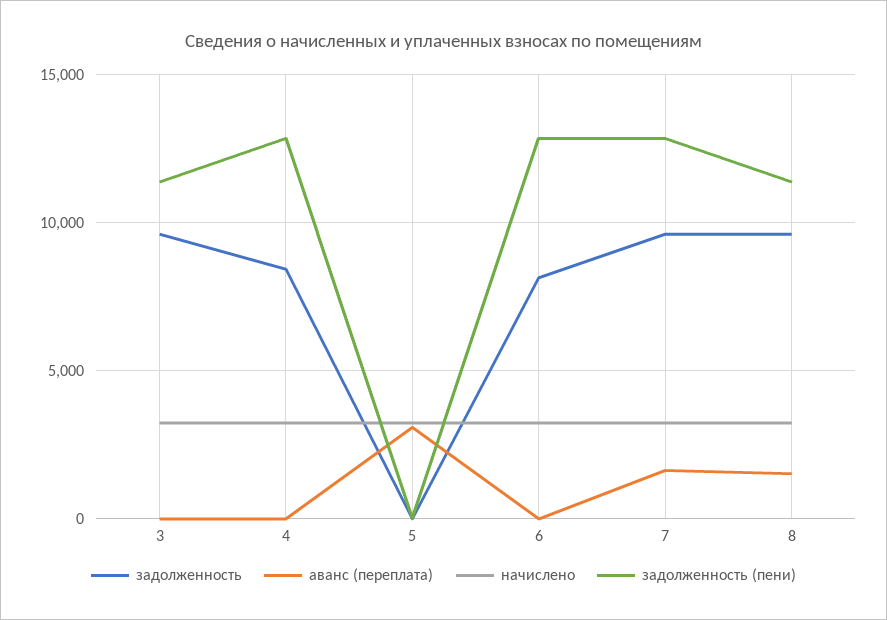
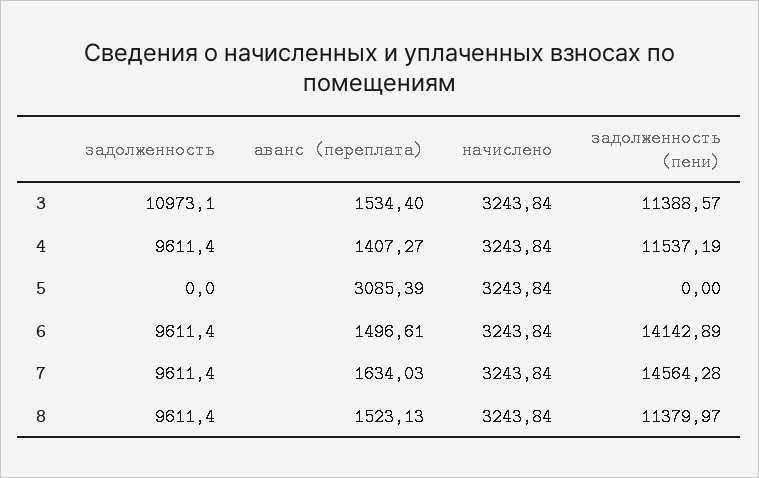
задолженность, 3: 9500 -> 10973.1
аванс (переплата), 3: 0 -> 1534.4
задолженность, 4: 8500 -> 9611.4
аванс (переплата), 4: 0 -> 1407.27
задолженность (пени), 4: 13000 -> 11537.19
задолженность, 6: 8000 -> 9611.4
аванс (переплата), 6: 0 -> 1496.61
задолженность (пени), 6: 13000 -> 14142.89
задолженность (пени), 7: 13000 -> 14564.28

